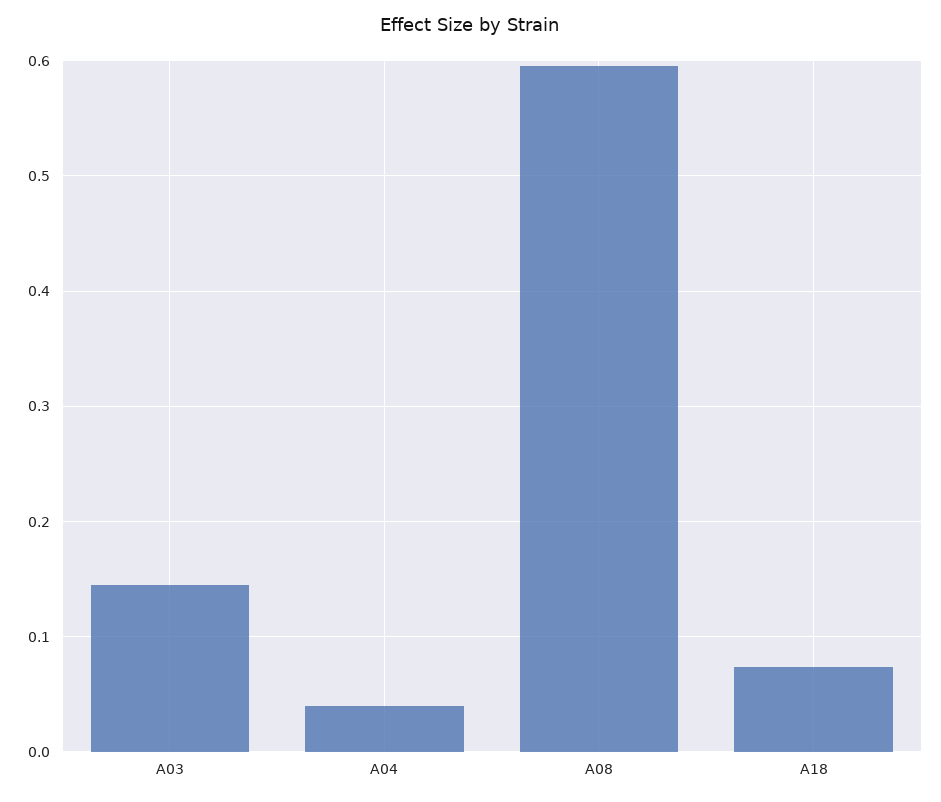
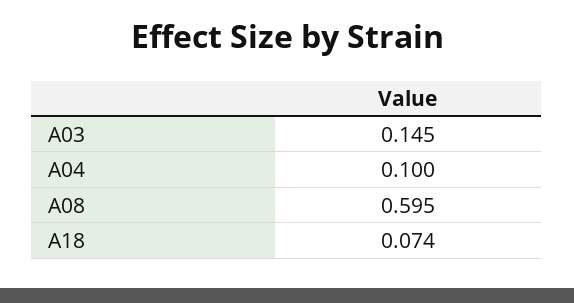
A04: 0.04 -> 0.1

